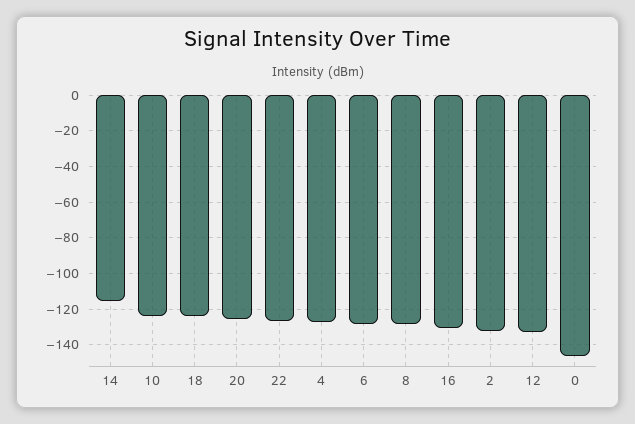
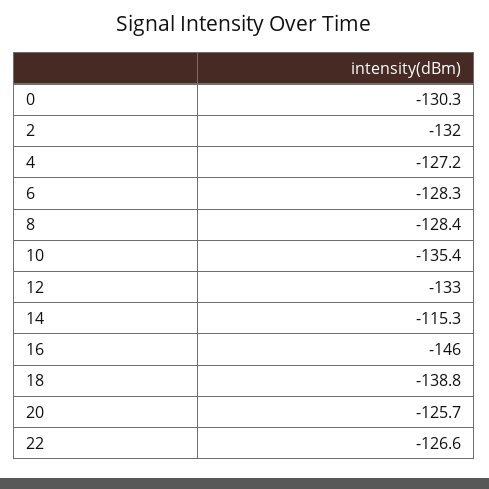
10: -125 -> -135.4
18: -125 -> -138.8
16: -130 -> -146
0: -145 -> -130.3

